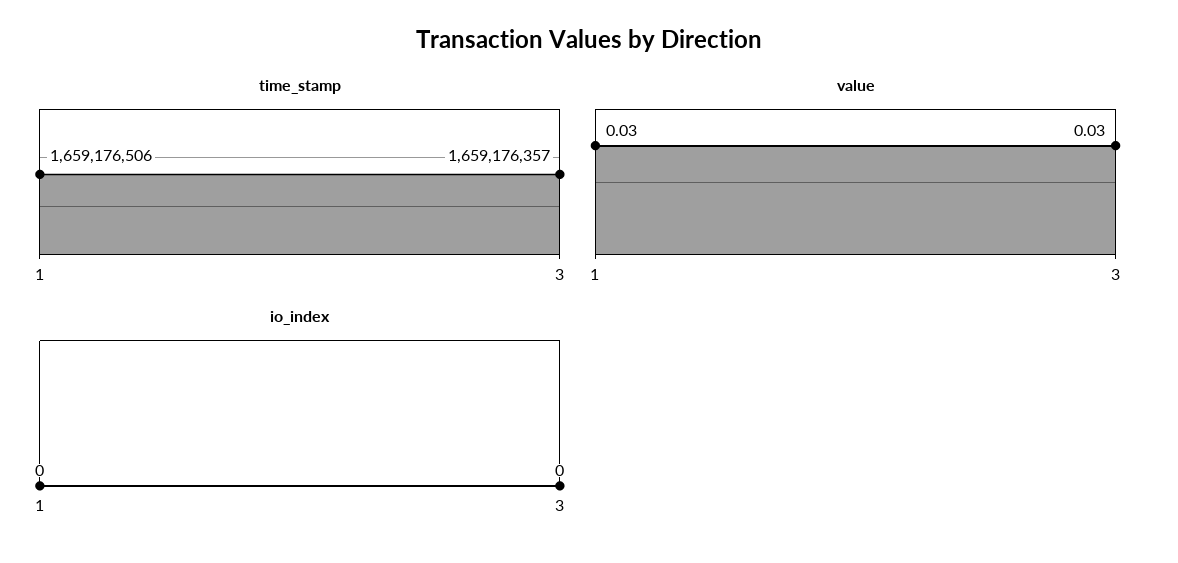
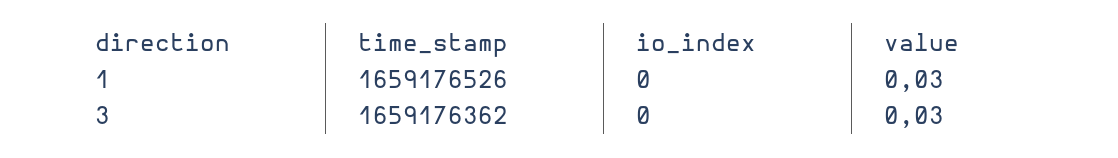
time_stamp, 1: 1659176506 -> 1659176526
time_stamp, 3: 1659176357 -> 1659176362

